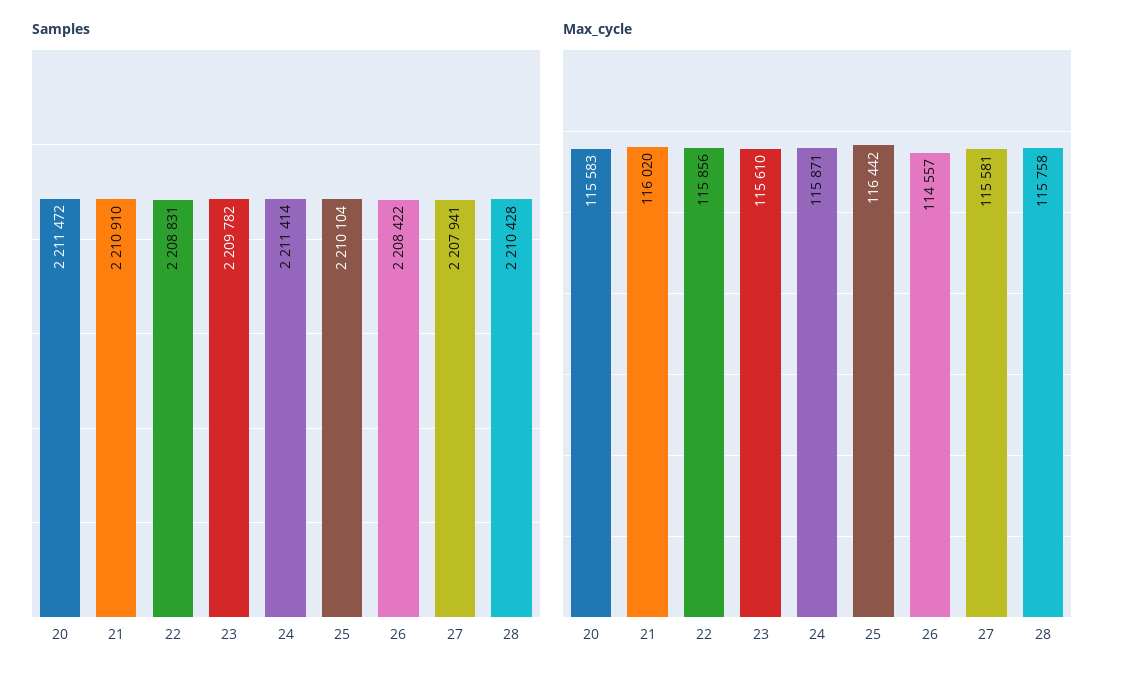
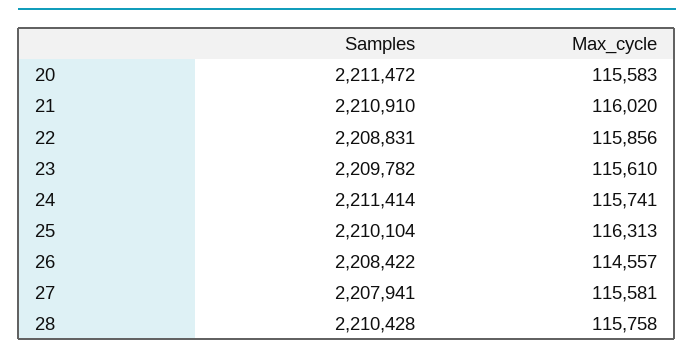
Max_cycle, 24: 115871 -> 115741
Max_cycle, 25: 116442 -> 116313

